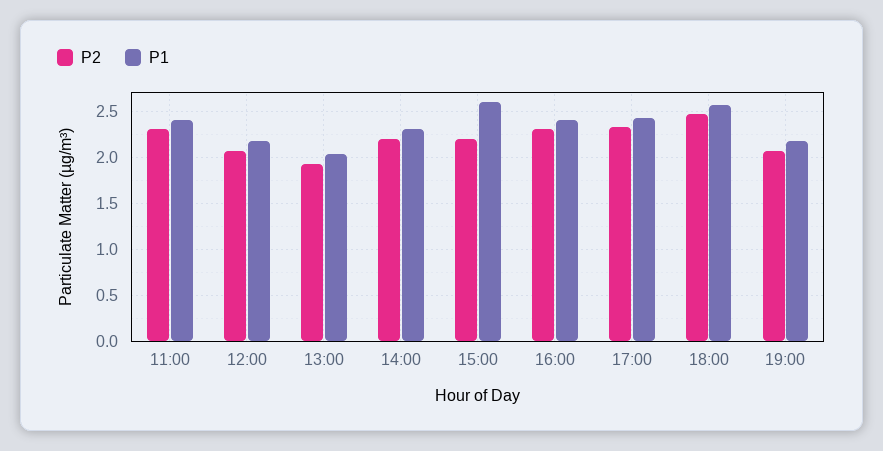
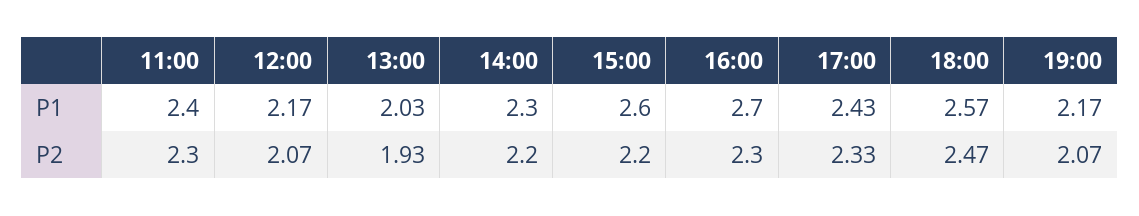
P1, 16:00: 2.4 -> 2.7

